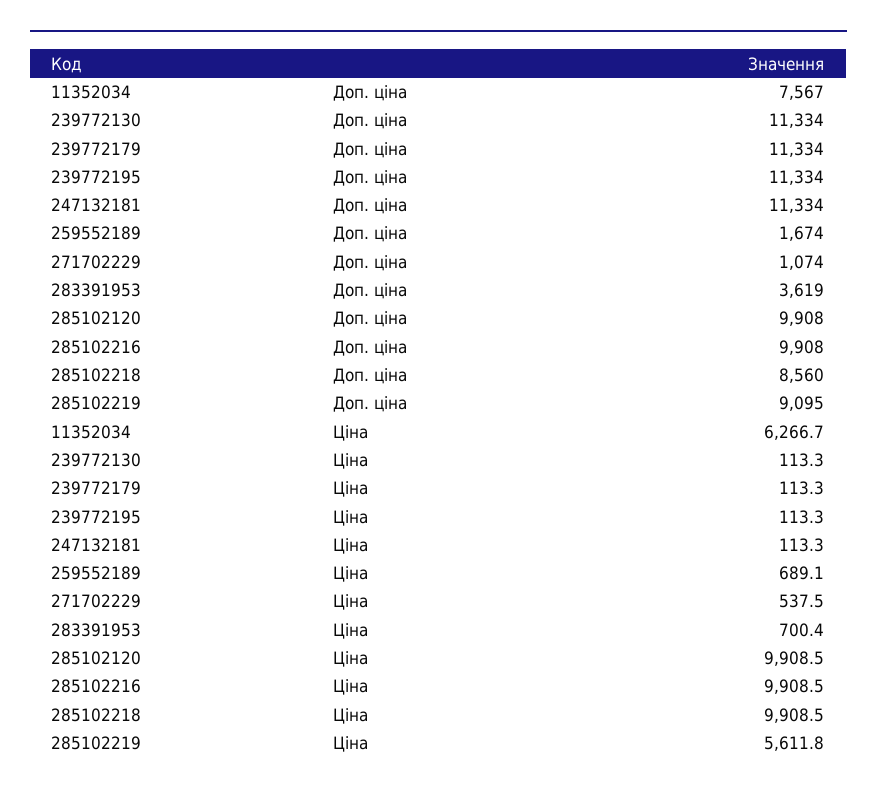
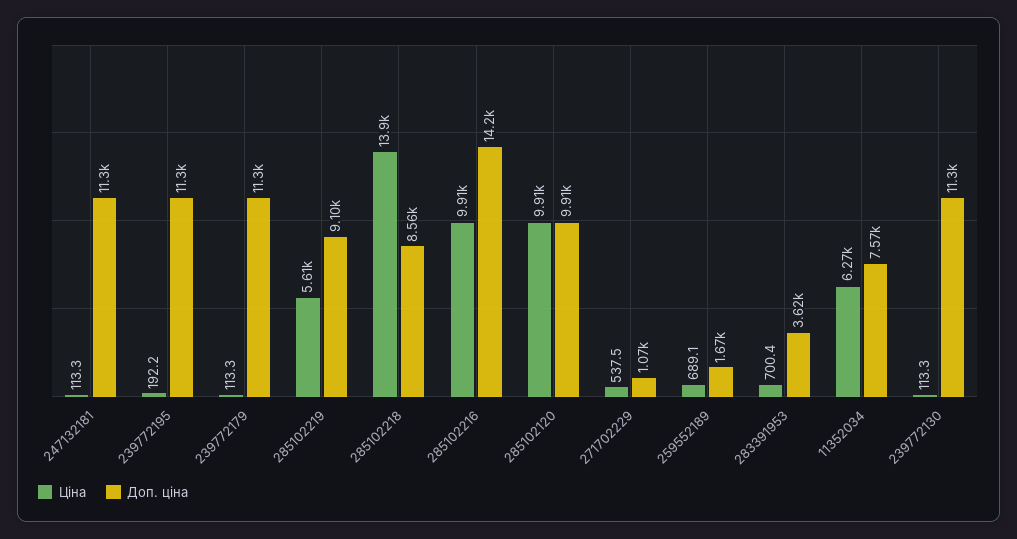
Доп. ціна, 285102216: 9908 -> 14200
Ціна, 239772195: 113.3 -> 192.2
Ціна, 285102218: 9908.5 -> 13900

